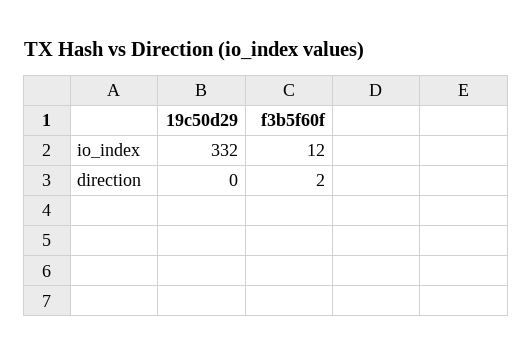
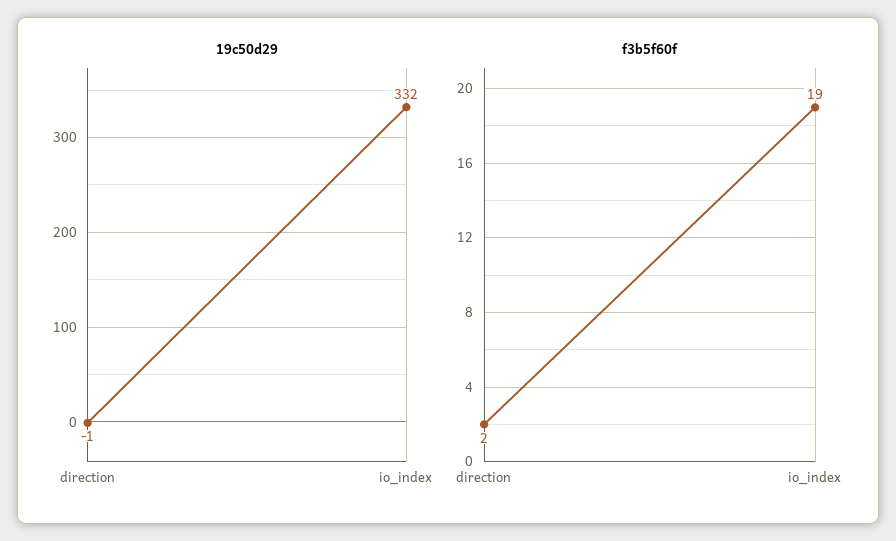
f3b5f60f, io_index: 12 -> 19
19c50d29, direction: 0 -> -1

